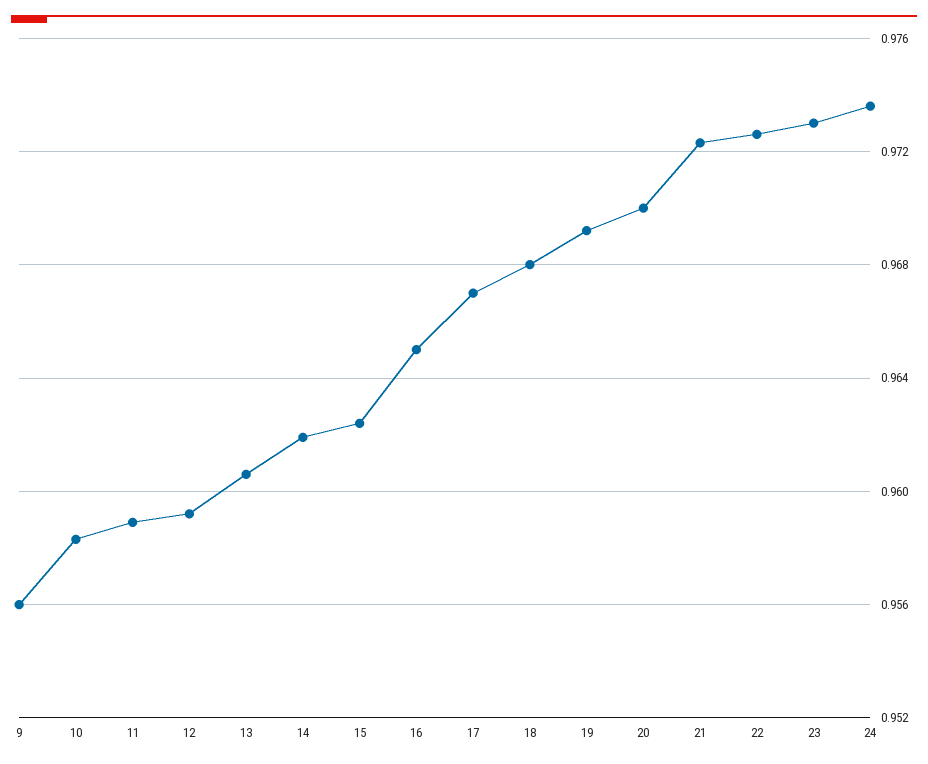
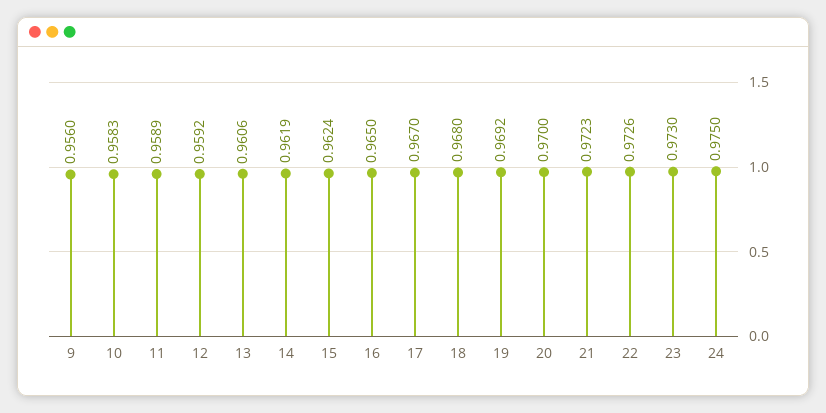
24: 0.9735 -> 0.975

